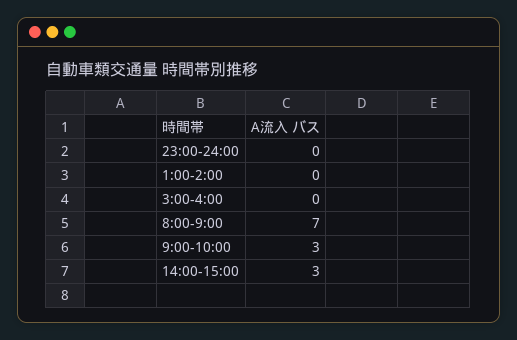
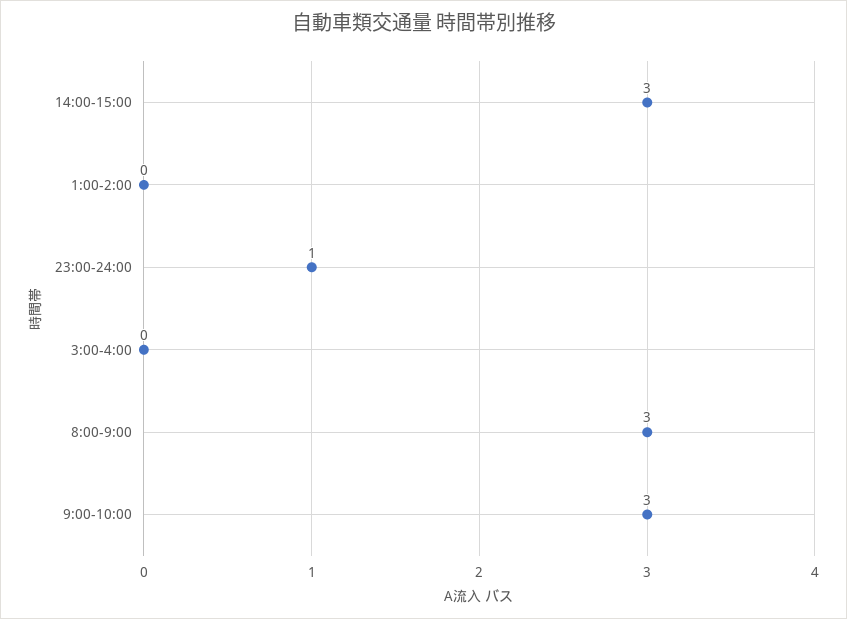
23:00-24:00: 0 -> 1
8:00-9:00: 7 -> 3

